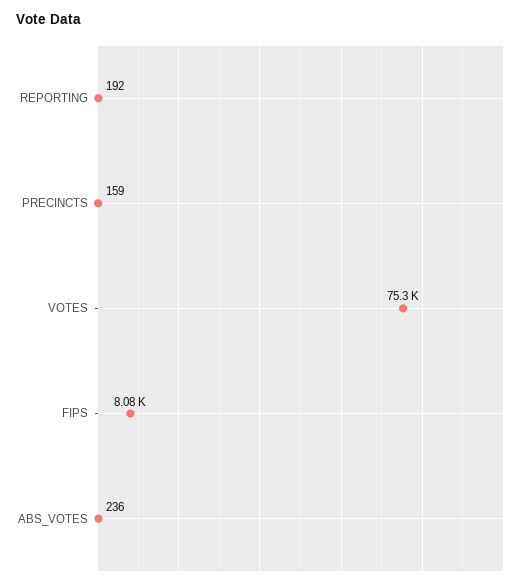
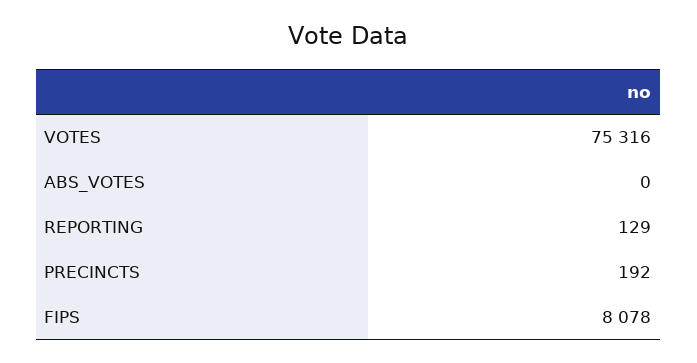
REPORTING: 192 -> 129
PRECINCTS: 159 -> 192
ABS_VOTES: 236 -> 0

